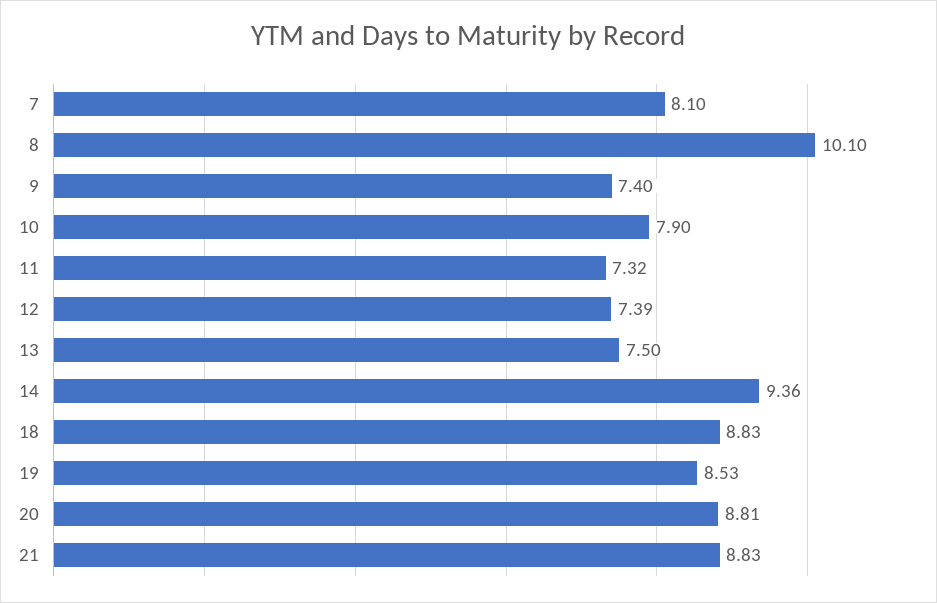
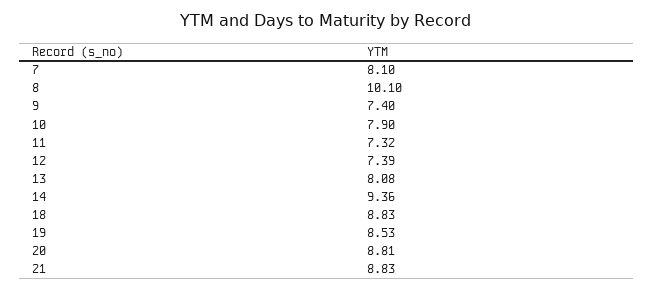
13: 7.5 -> 8.08

